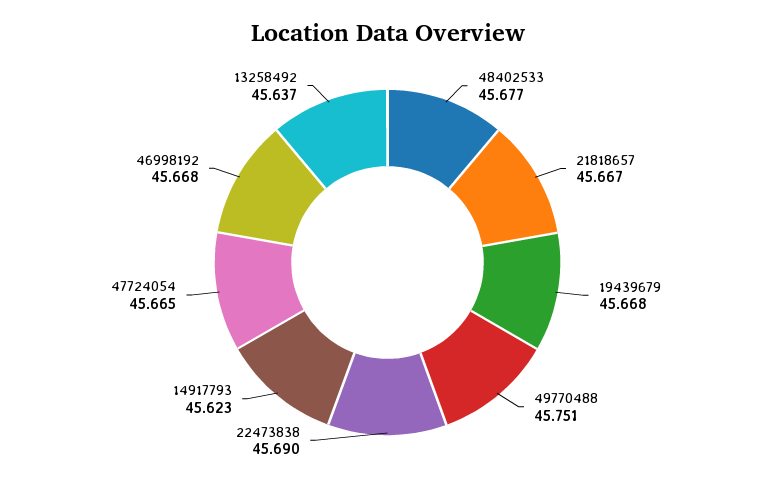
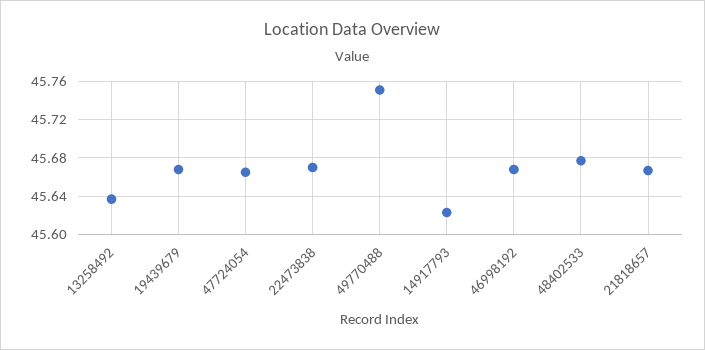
22473838: 45.69 -> 45.67

